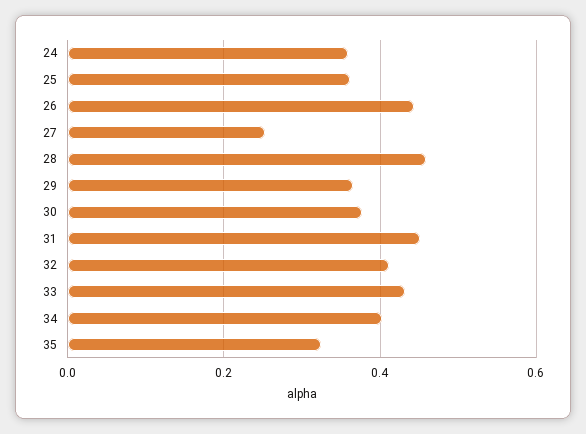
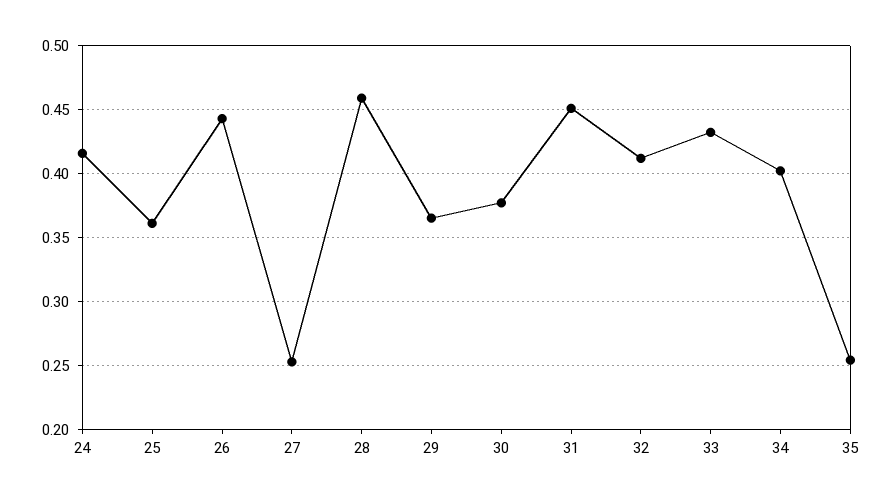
24: 0.36 -> 0.415
35: 0.32 -> 0.255

